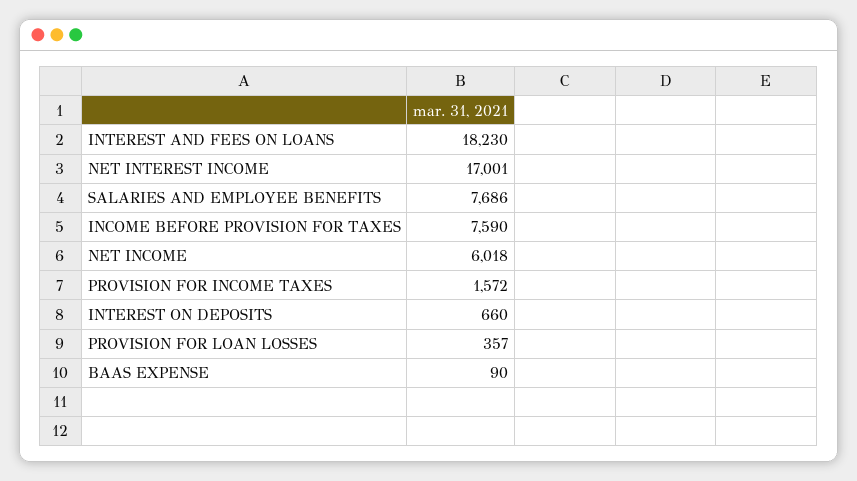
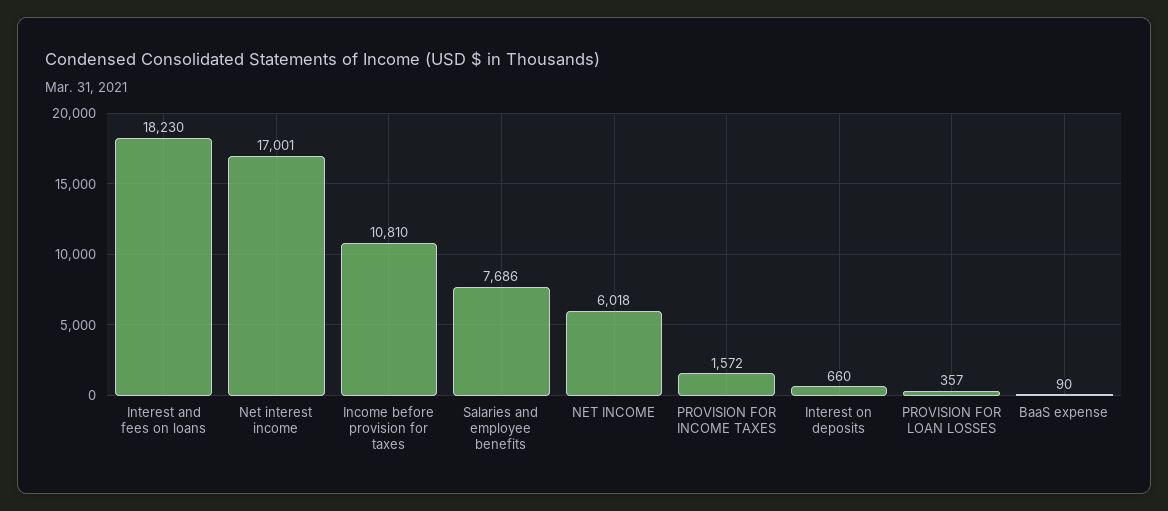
INCOME BEFORE PROVISION FOR TAXES: 7590 -> 10810

